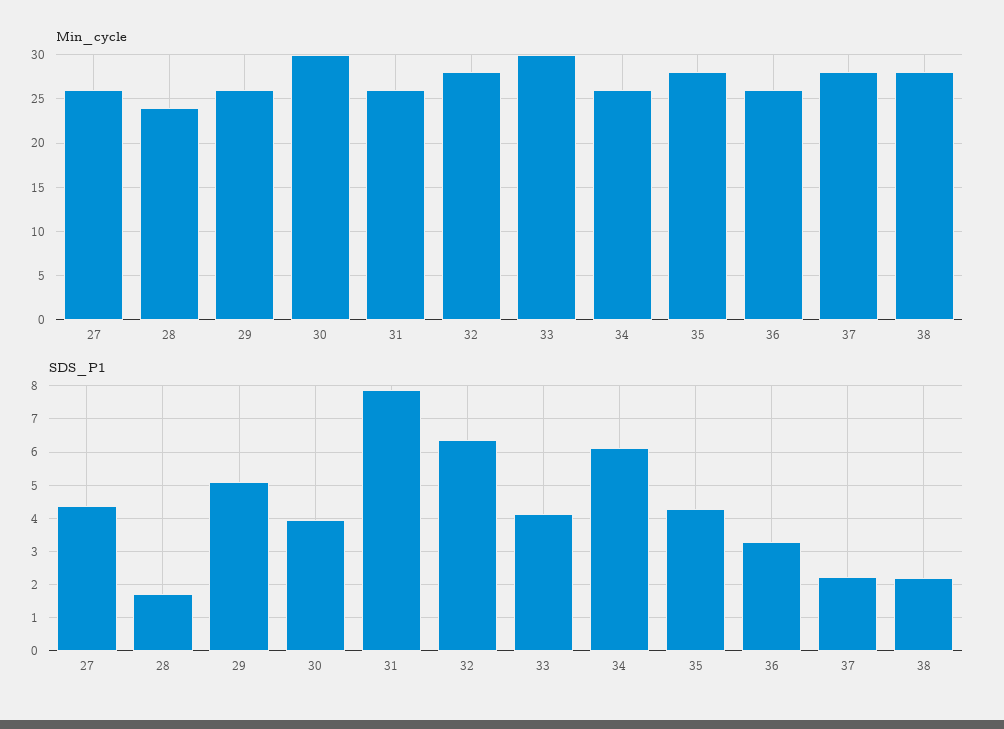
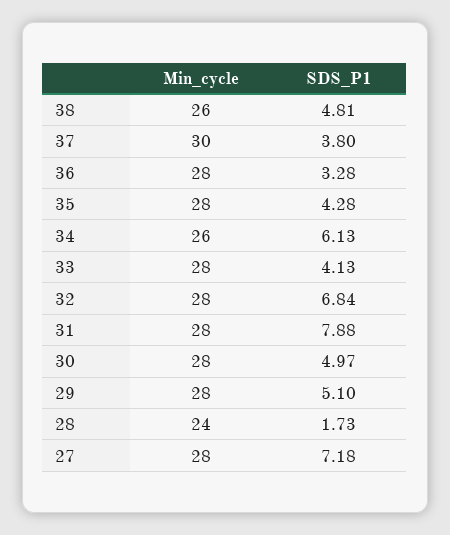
Min_cycle, 27: 26 -> 28
Min_cycle, 29: 26 -> 28
Min_cycle, 30: 30 -> 28
Min_cycle, 31: 26 -> 28
Min_cycle, 33: 30 -> 28
Min_cycle, 36: 26 -> 28
Min_cycle, 37: 28 -> 30
Min_cycle, 38: 28 -> 26
SDS_P1, 27: 4.4 -> 7.18
SDS_P1, 30: 4 -> 4.97
SDS_P1, 32: 6.4 -> 6.84
SDS_P1, 37: 2.2 -> 3.8
SDS_P1, 38: 2.2 -> 4.81

